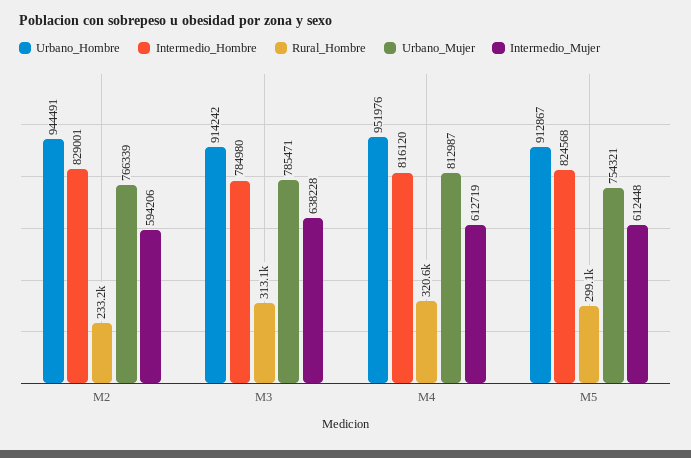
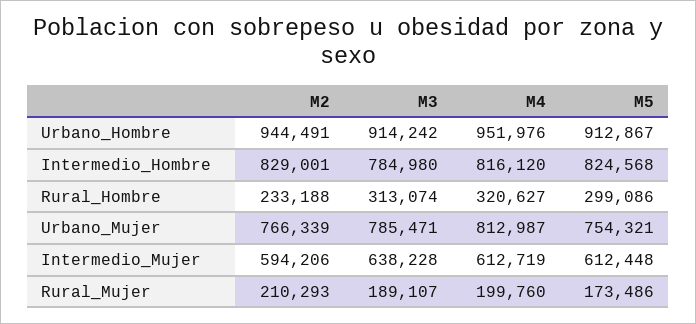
Rural_Mujer, M2: none -> 210293
Rural_Mujer, M3: none -> 189107
Rural_Mujer, M4: none -> 199760
Rural_Mujer, M5: none -> 173486

